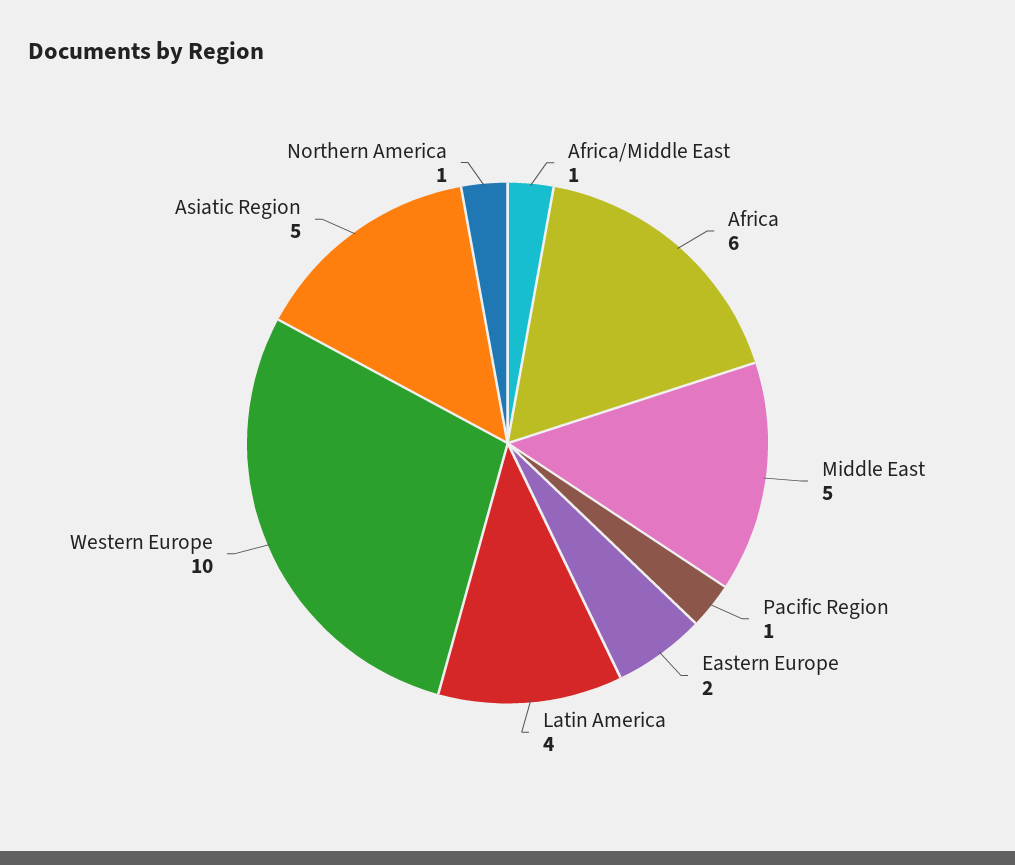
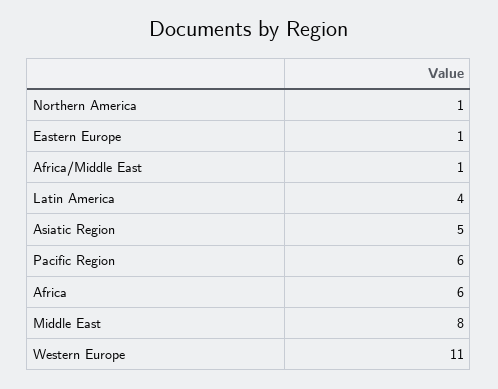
Middle East: 5 -> 8
Pacific Region: 1 -> 6
Eastern Europe: 2 -> 1
Western Europe: 10 -> 11

